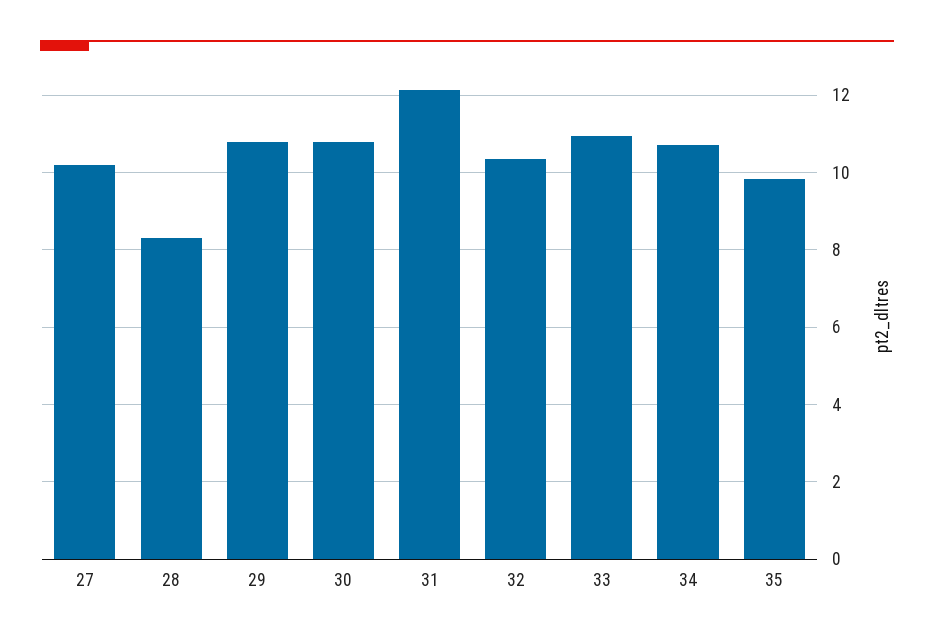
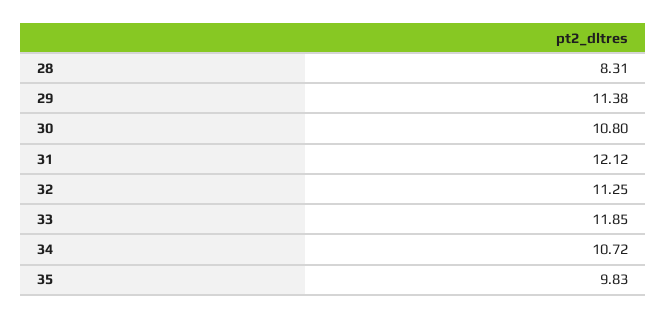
27: 10.2 -> none
29: 10.8 -> 11.38
32: 10.4 -> 11.25
33: 11 -> 11.85

